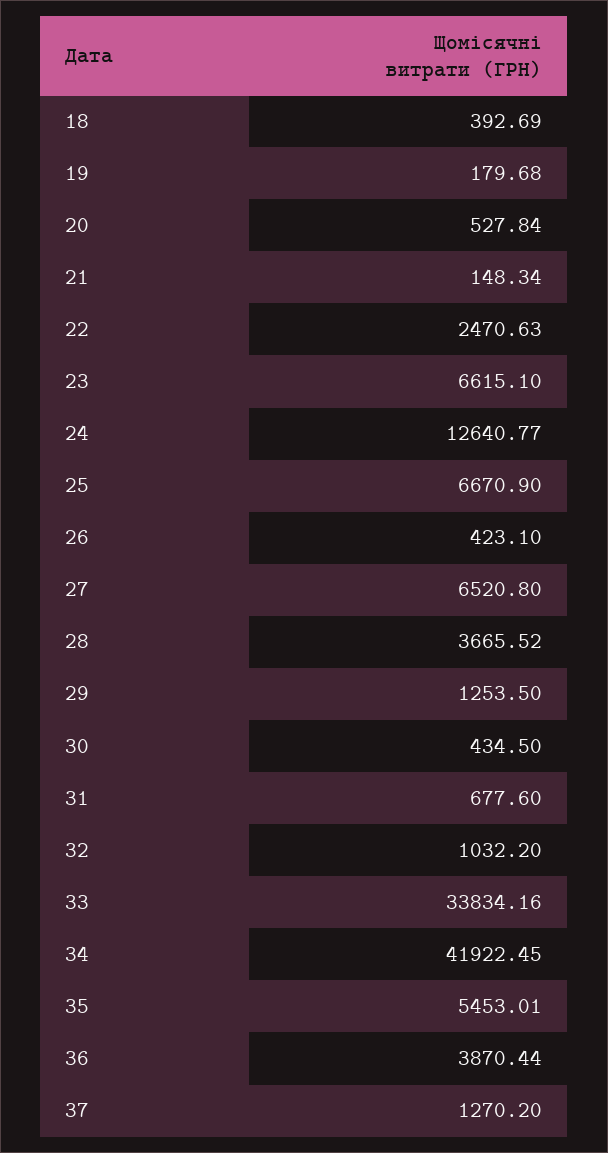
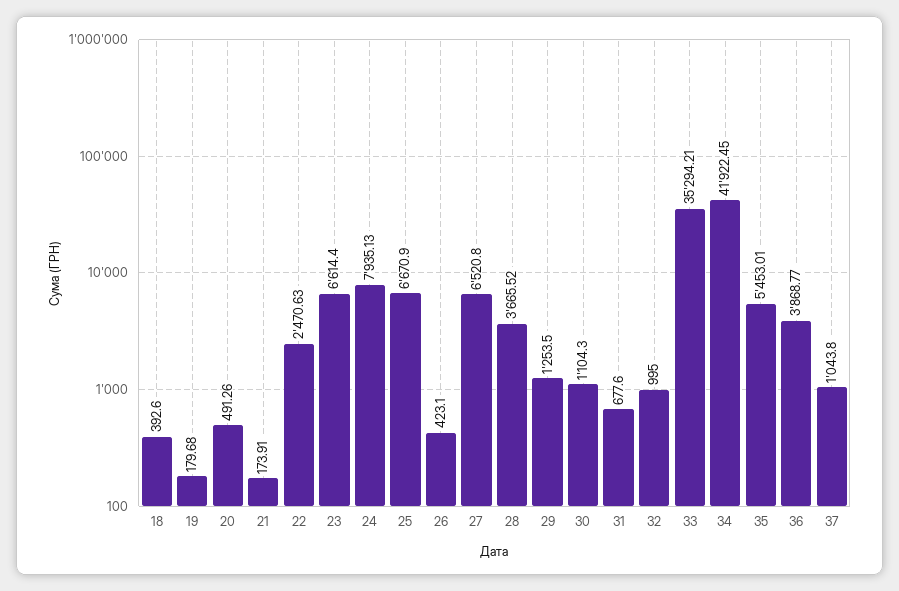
18: 392.69 -> 392.6
20: 527.84 -> 491.26
21: 148.34 -> 173.91
23: 6615.1 -> 6614.4
24: 12640.77 -> 7935.13
30: 434.5 -> 1104.3
32: 1032.2 -> 995
33: 33834.16 -> 35294.21
36: 3870.44 -> 3868.77
37: 1270.2 -> 1043.8

